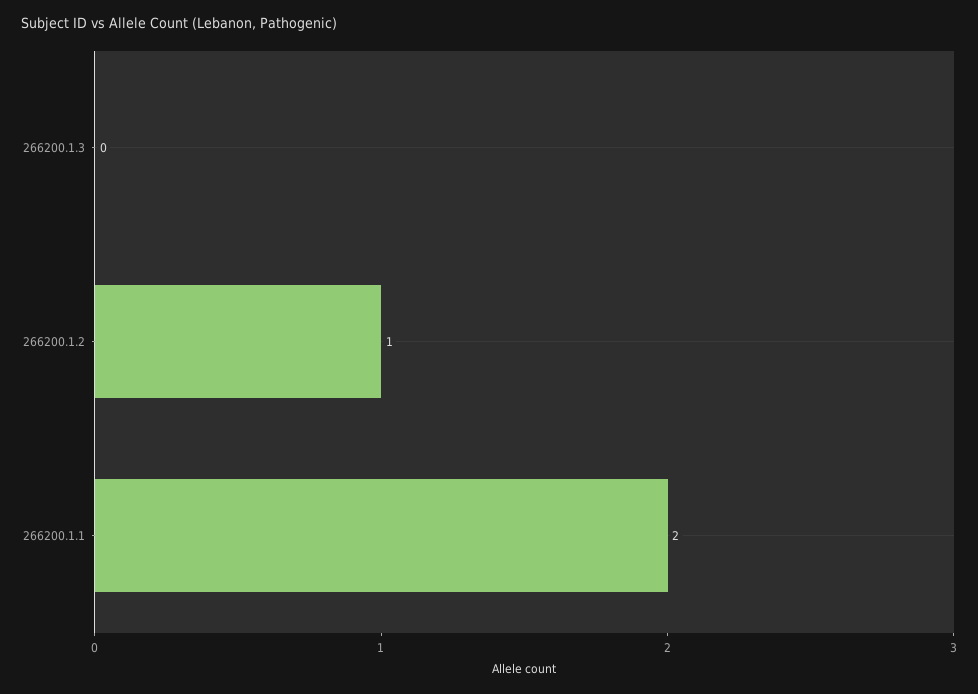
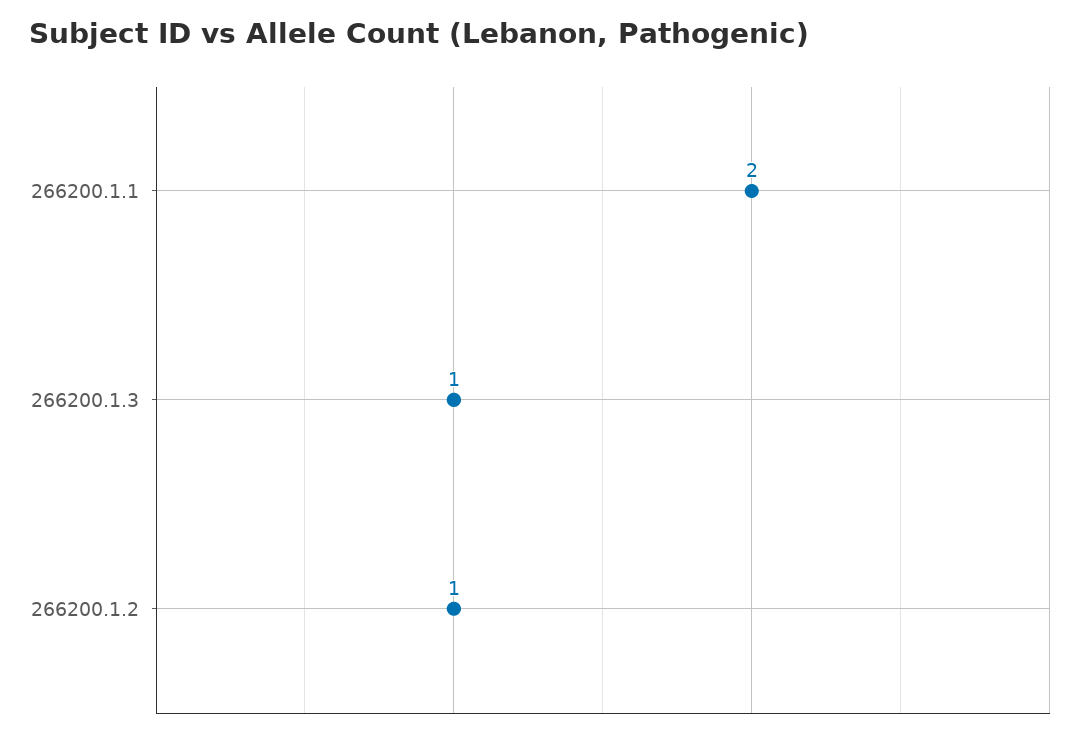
266200.1.3: 0 -> 1

